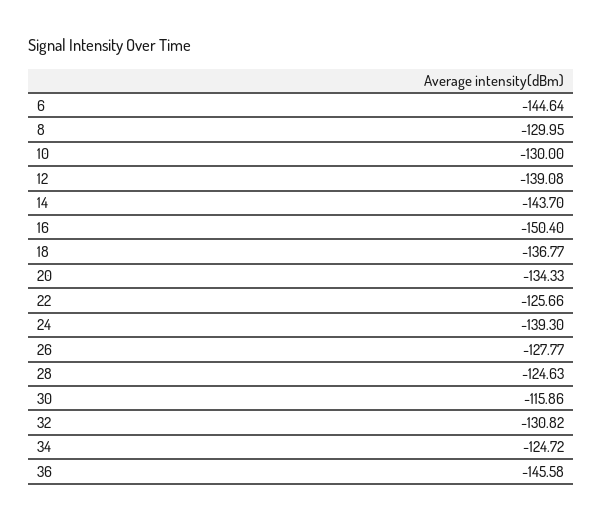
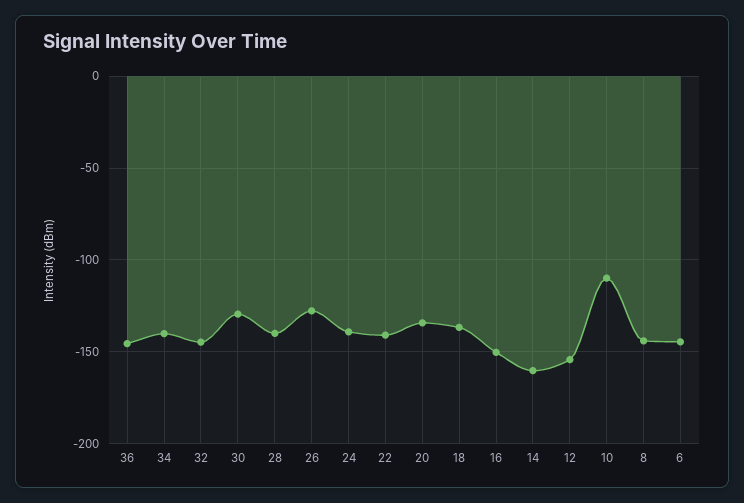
8: -129.95 -> -145
10: -130 -> -110
12: -139.08 -> -155
14: -143.7 -> -160
22: -125.66 -> -140
28: -124.63 -> -140
30: -115.86 -> -130
32: -130.82 -> -145
34: -124.72 -> -140

